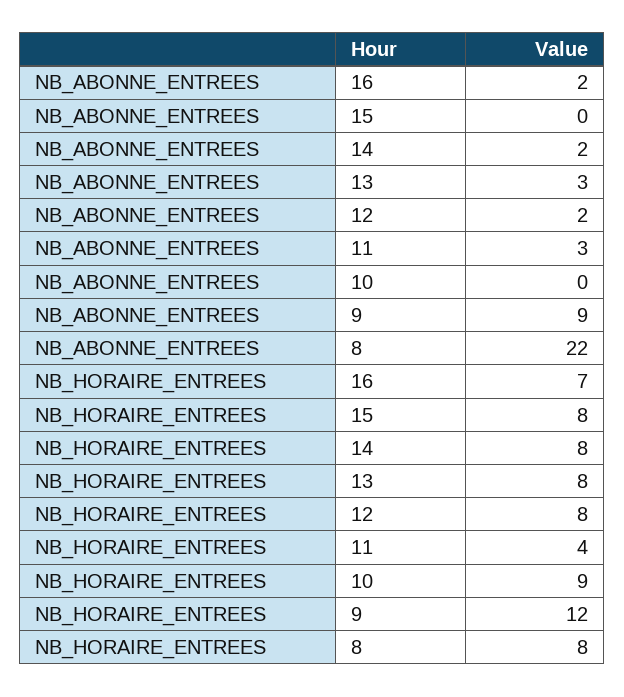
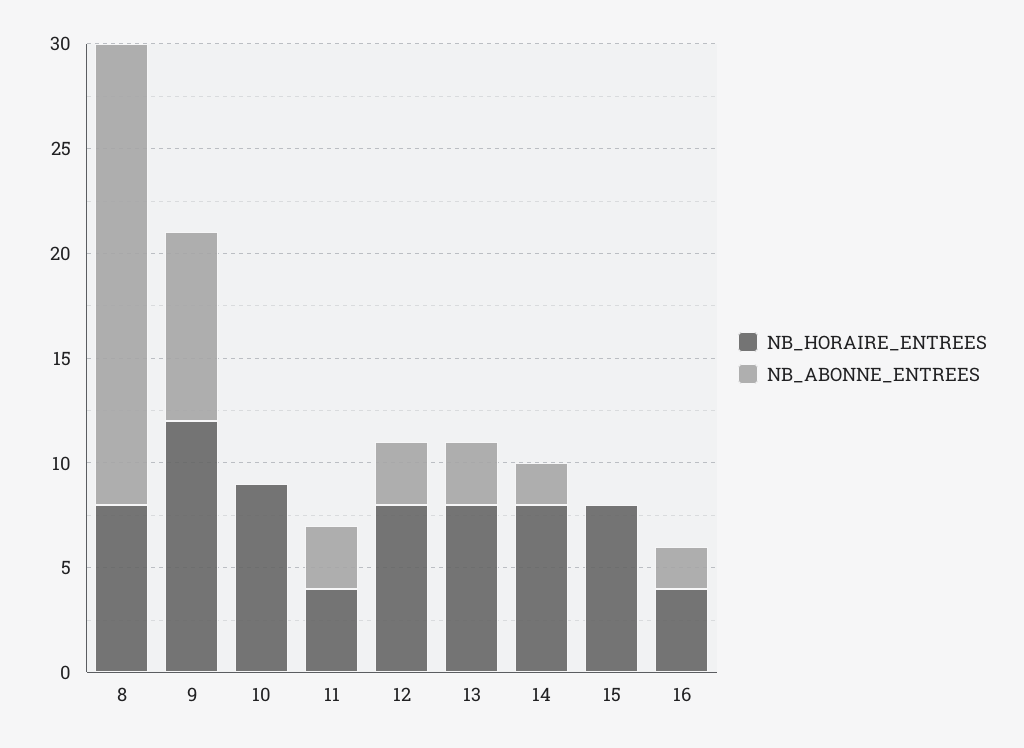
NB_ABONNE_ENTREES, 12: 2 -> 3
NB_HORAIRE_ENTREES, 16: 7 -> 4

